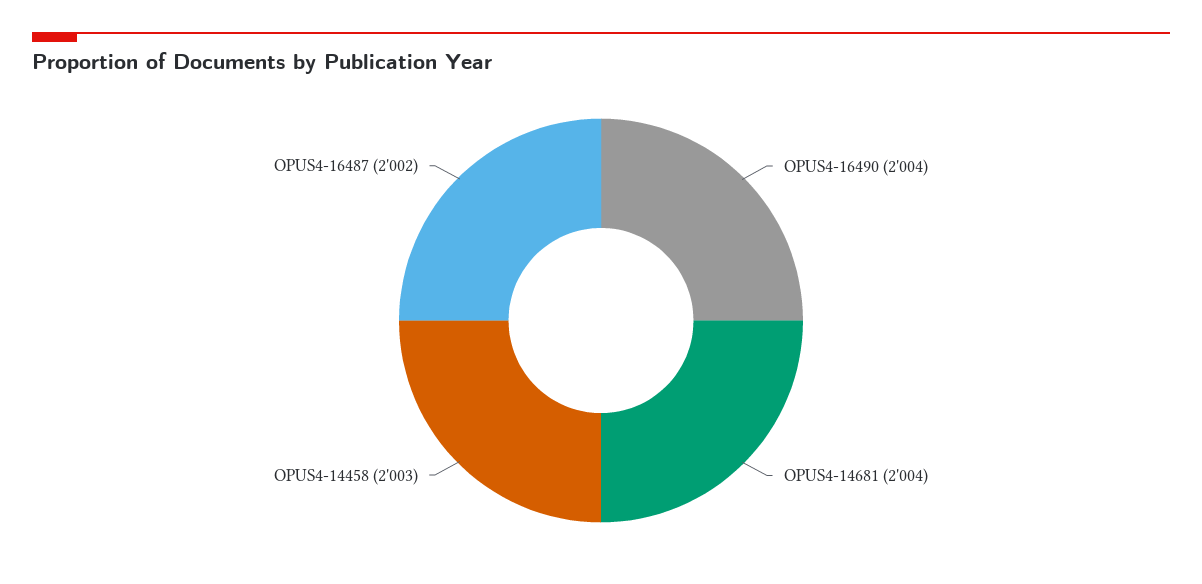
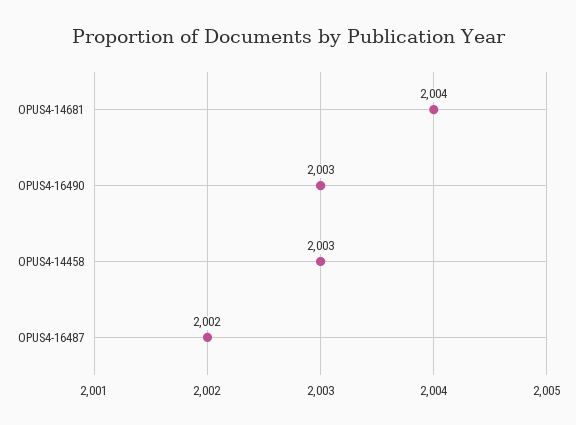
OPUS4-16490: 2004 -> 2003

